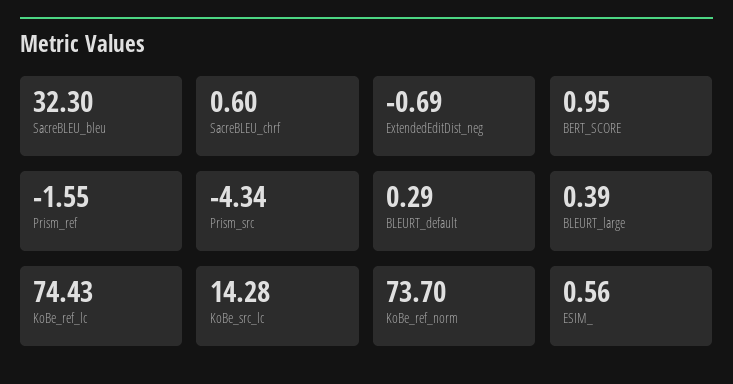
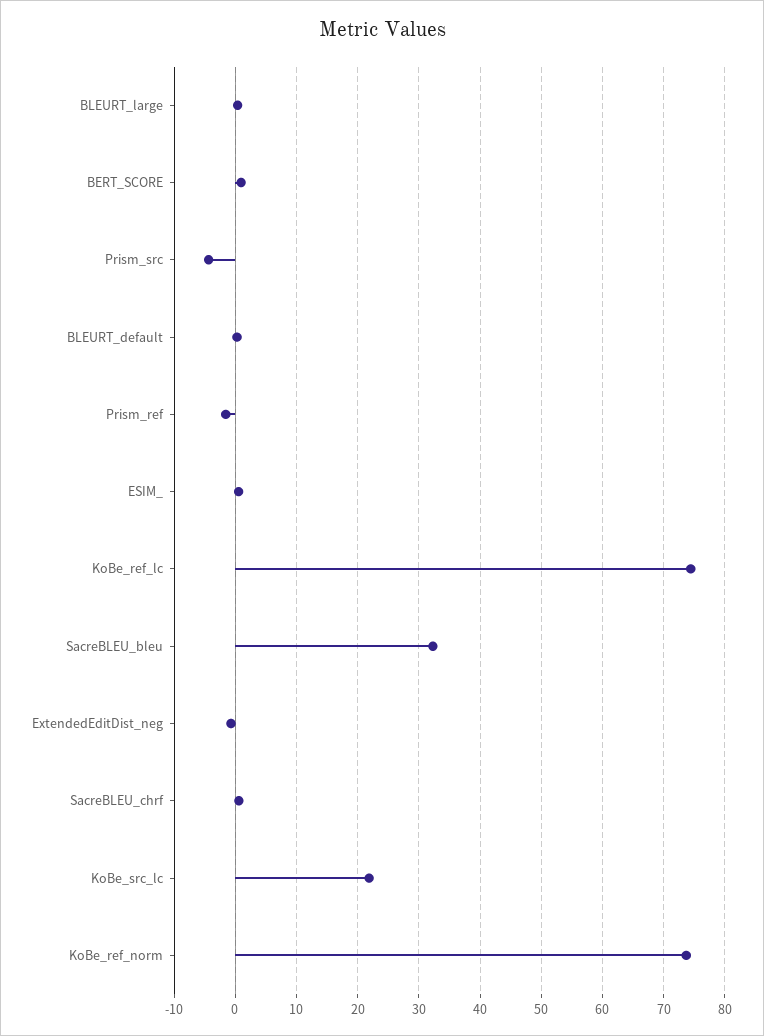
KoBe_src_lc: 14.28 -> 22

